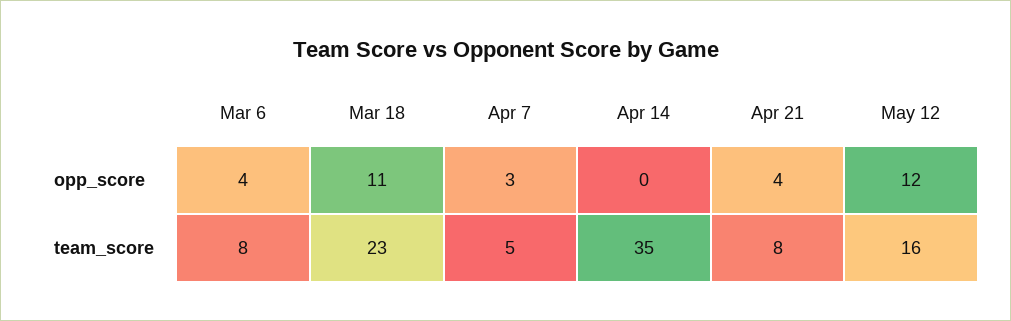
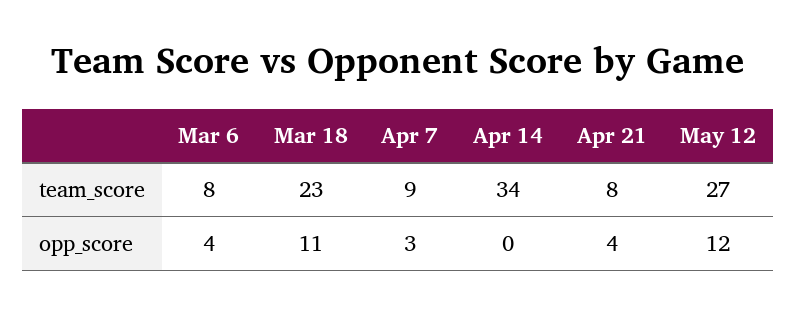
Apr 7, team_score: 5 -> 9
Apr 14, team_score: 35 -> 34
May 12, team_score: 16 -> 27

